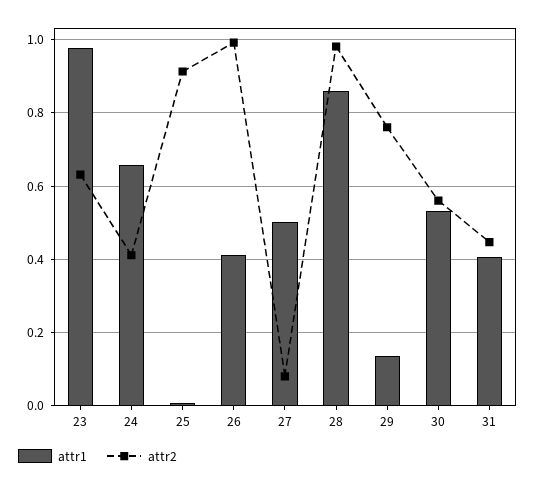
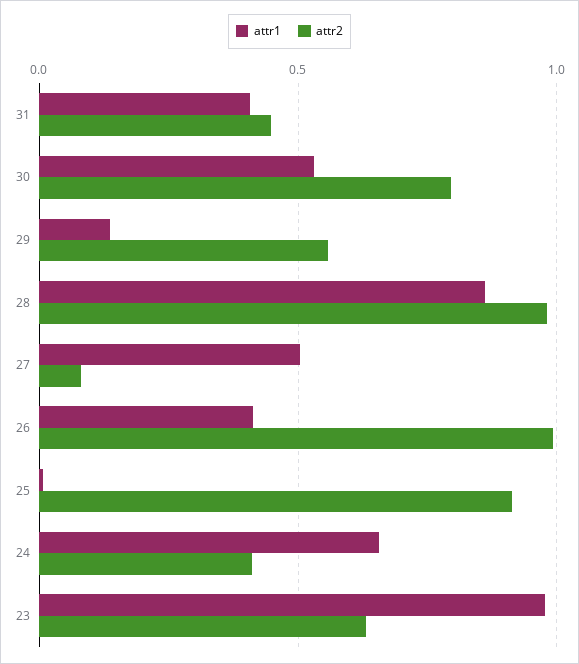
attr2, 29: 0.76 -> 0.55
attr2, 30: 0.56 -> 0.8

